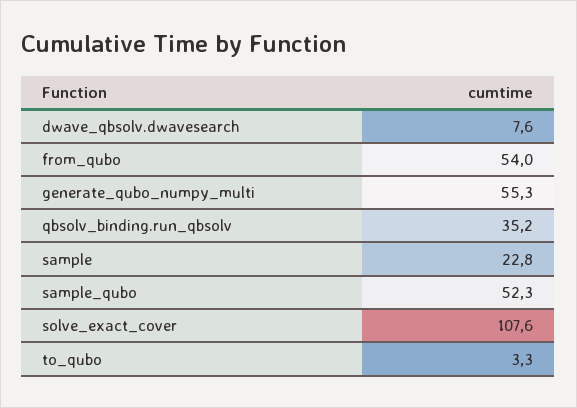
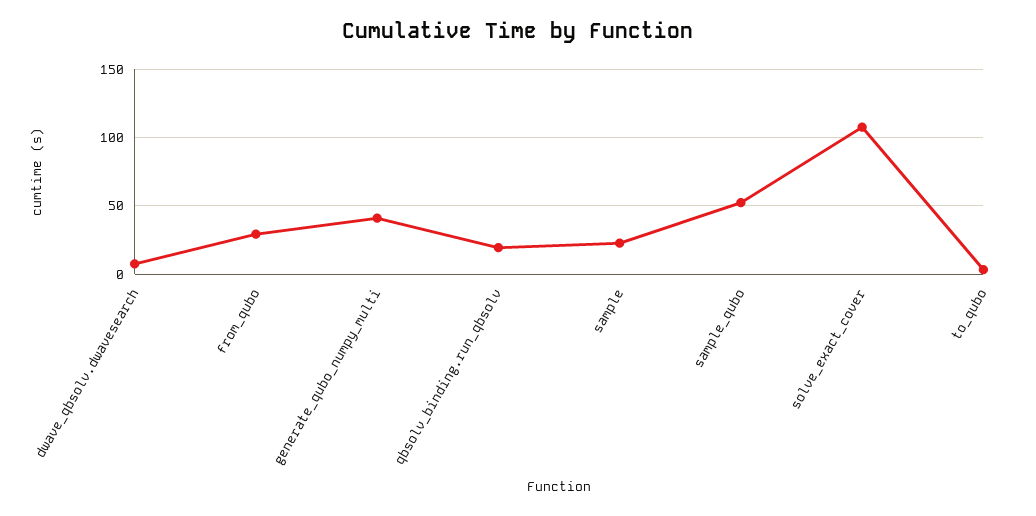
from_qubo: 54 -> 30
generate_qubo_numpy_multi: 55.3 -> 40
qbsolv_binding.run_qbsolv: 35.2 -> 20

